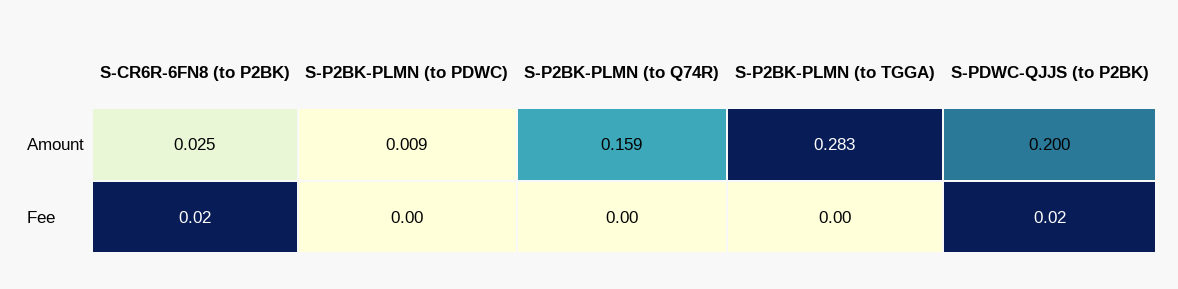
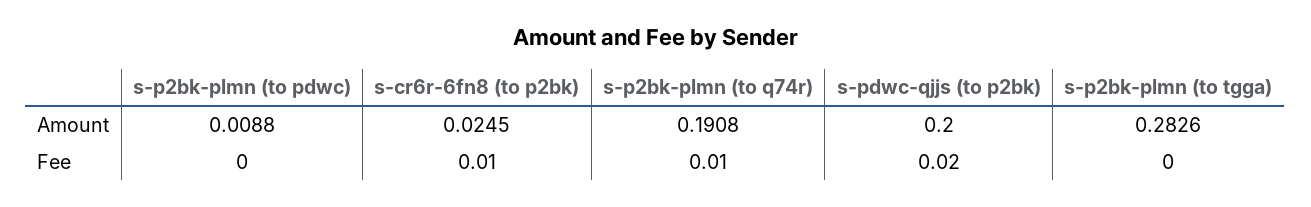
S-P2BK-PLMN (to Q74R), Amount: 0.159 -> 0.1908
S-CR6R-6FN8 (to P2BK), Fee: 0.02 -> 0.01
S-P2BK-PLMN (to Q74R), Fee: 0 -> 0.01

